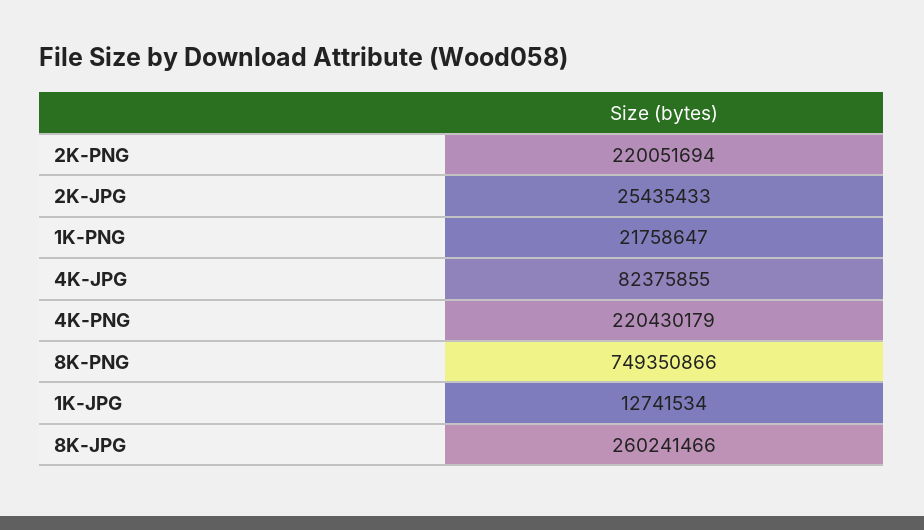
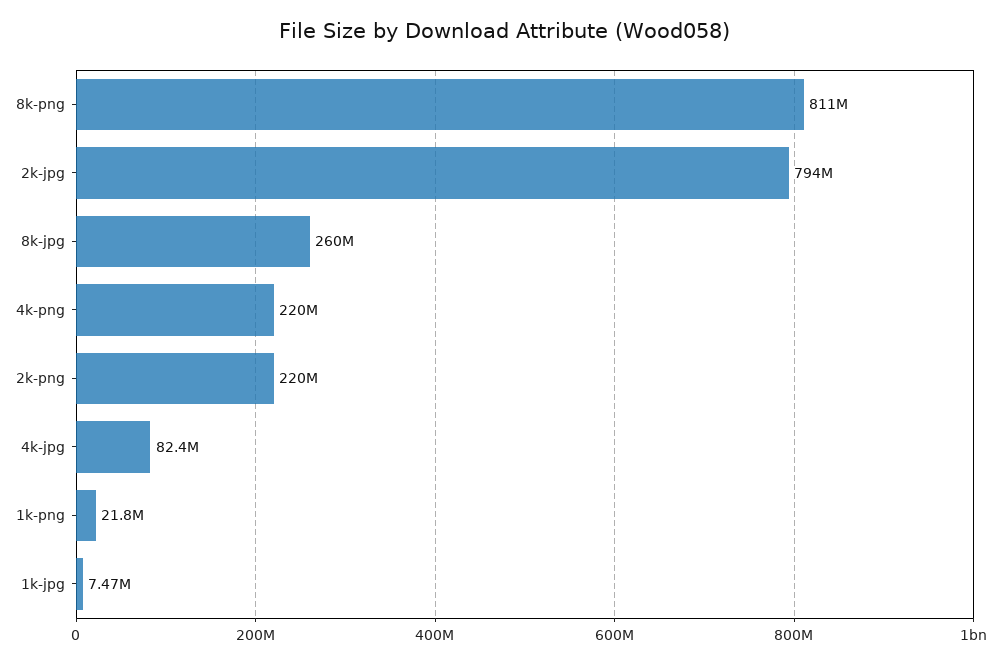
2K-JPG: 25435433 -> 794000000
8K-PNG: 749350866 -> 811000000
1K-JPG: 12741534 -> 7470000

